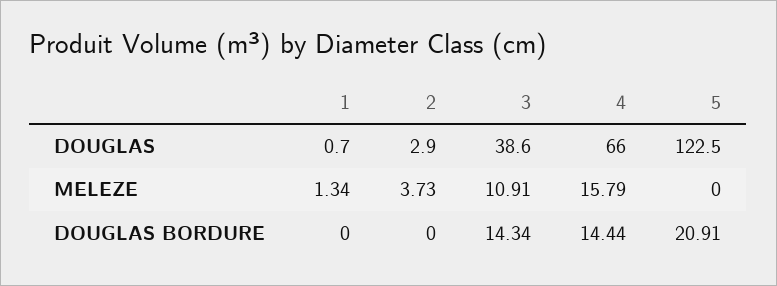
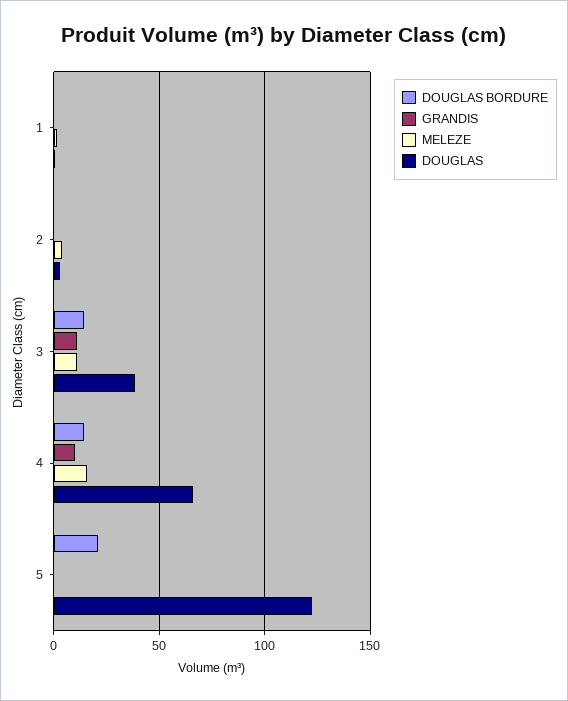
GRANDIS, 1: none -> 0
GRANDIS, 2: none -> 0
GRANDIS, 3: none -> 10
GRANDIS, 4: none -> 10
GRANDIS, 5: none -> 0

